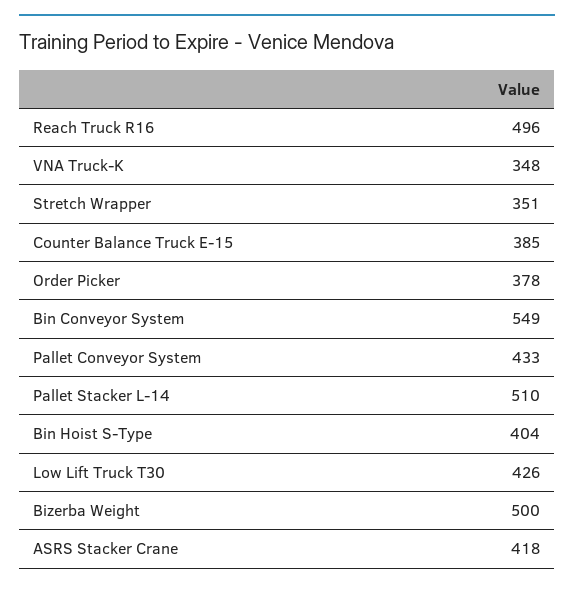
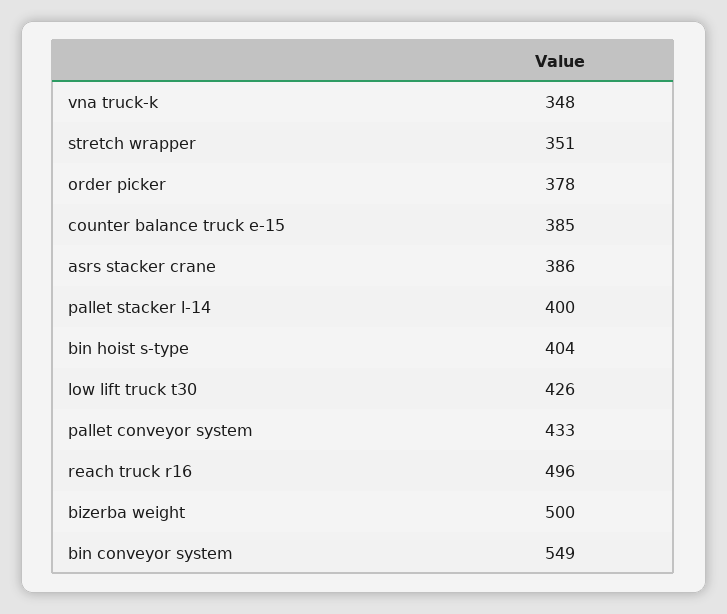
Pallet Stacker L-14: 510 -> 400
ASRS Stacker Crane: 418 -> 386

